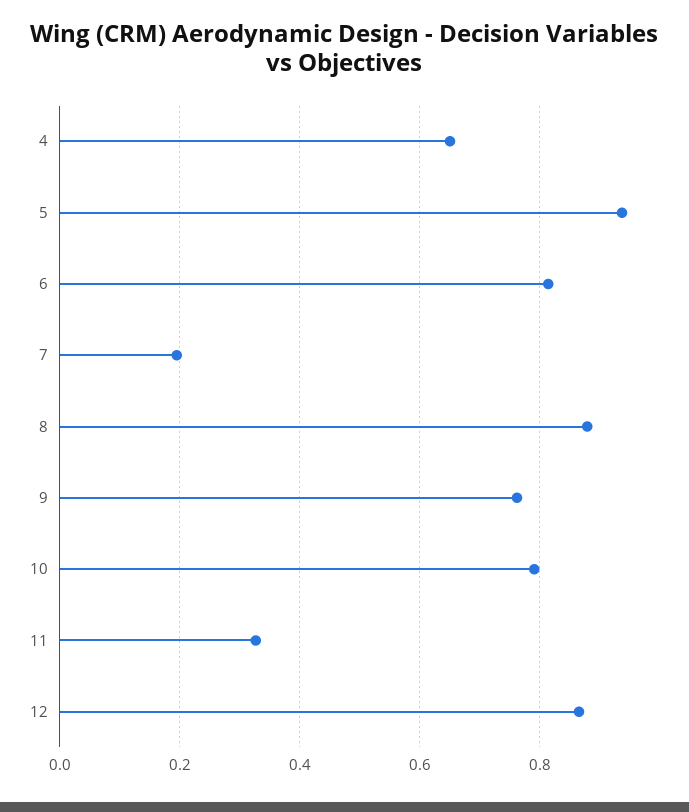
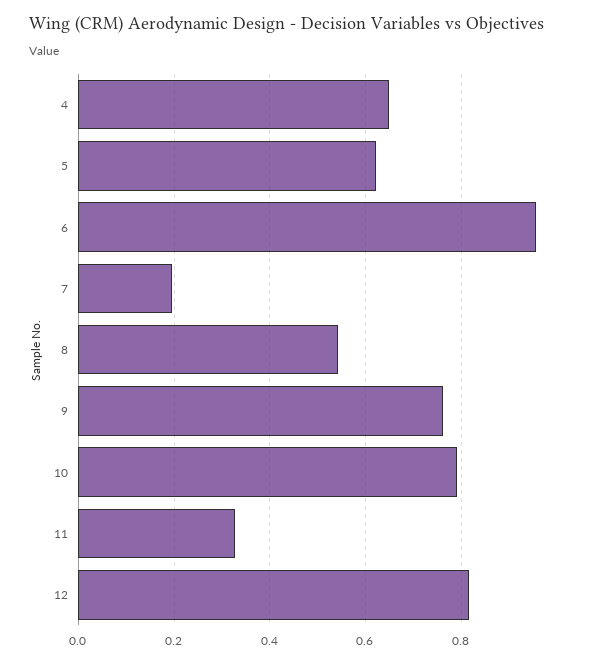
5: 0.94 -> 0.62
6: 0.82 -> 0.96
8: 0.88 -> 0.54
12: 0.86 -> 0.82

